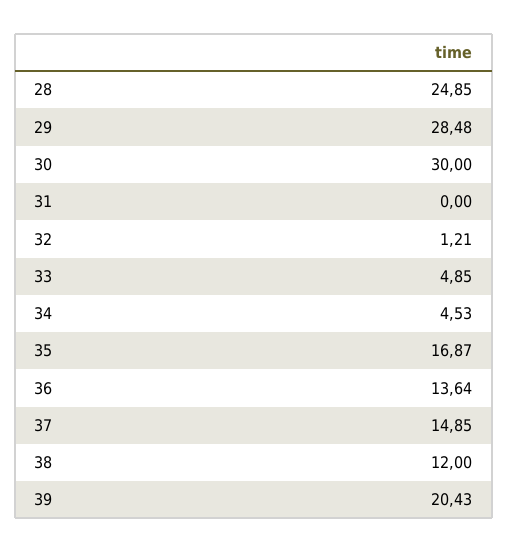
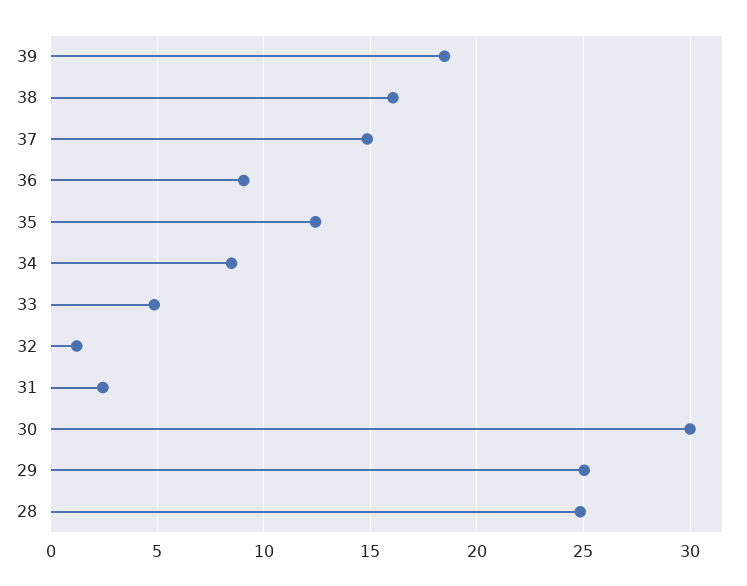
29: 28.48 -> 25
31: 0 -> 2.5
34: 4.53 -> 8.5
35: 16.87 -> 12.5
36: 13.64 -> 9
38: 12 -> 16
39: 20.43 -> 18.5

